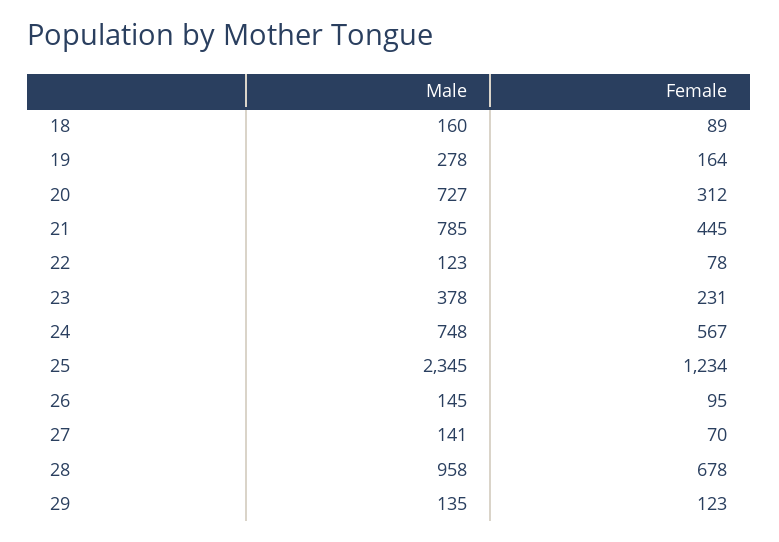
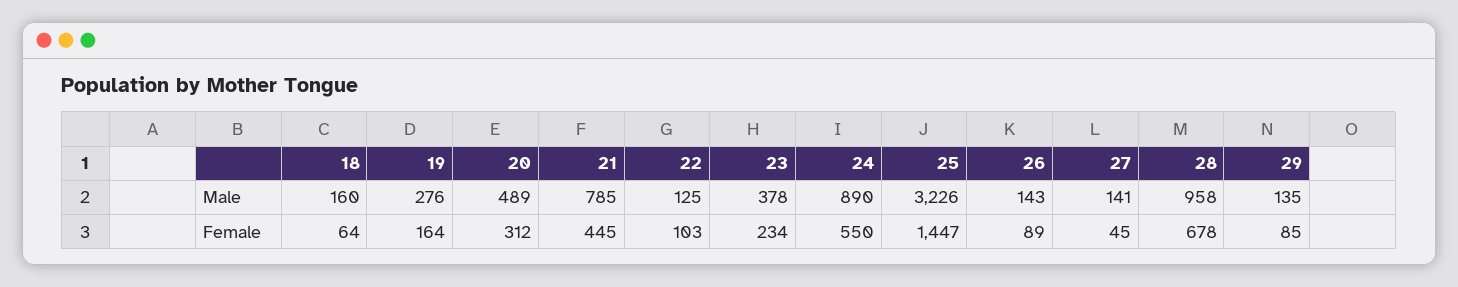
Female, 18: 89 -> 64
Male, 19: 278 -> 276
Male, 20: 727 -> 489
Male, 22: 123 -> 125
Female, 22: 78 -> 103
Female, 23: 231 -> 234
Male, 24: 748 -> 890
Female, 24: 567 -> 550
Male, 25: 2345 -> 3226
Female, 25: 1234 -> 1447
Male, 26: 145 -> 143
Female, 26: 95 -> 89
Female, 27: 70 -> 45
Female, 29: 123 -> 85

